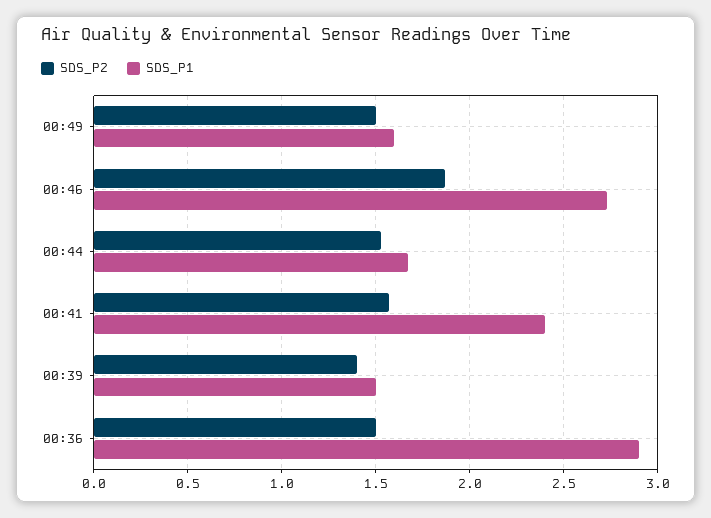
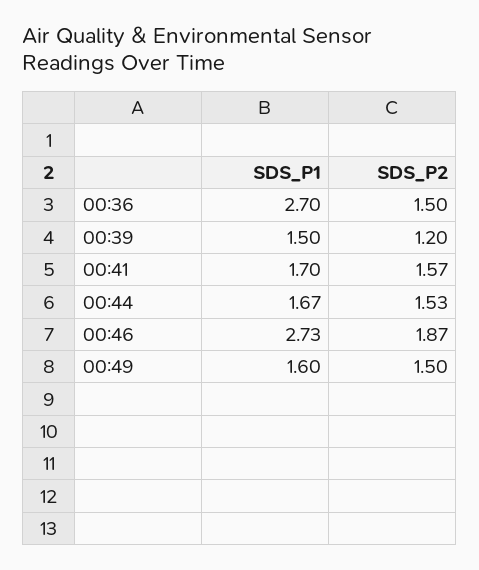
SDS_P1, 00:41: 2.4 -> 1.7
SDS_P2, 00:39: 1.4 -> 1.2
SDS_P1, 00:36: 2.9 -> 2.7

